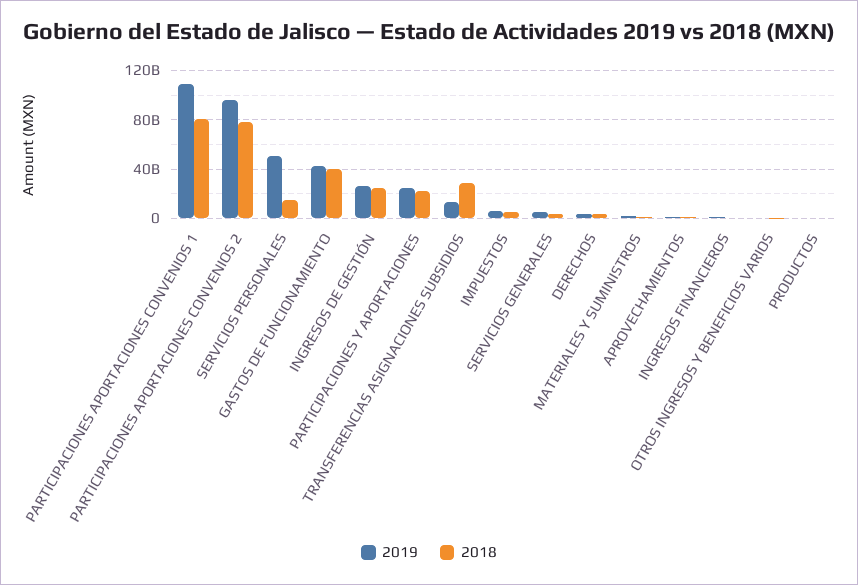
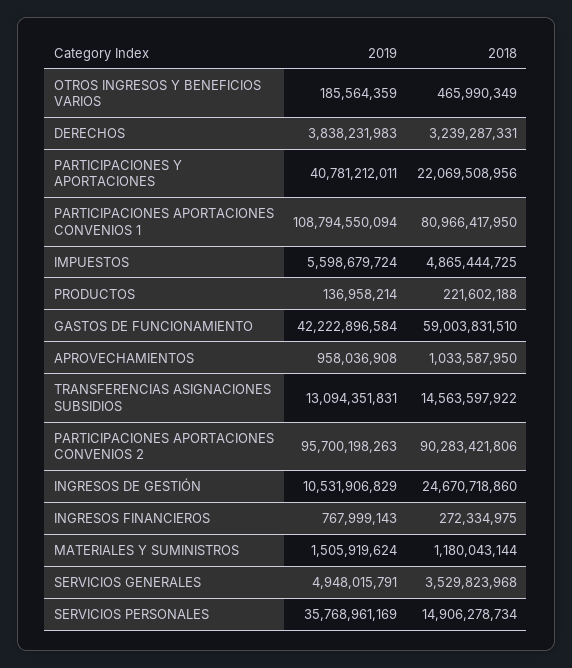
2018, PARTICIPACIONES APORTACIONES CONVENIOS 2: 80000000000 -> 90283421806
2019, SERVICIOS PERSONALES: 50000000000 -> 35768961169
2018, GASTOS DE FUNCIONAMIENTO: 40000000000 -> 59003831510
2019, INGRESOS DE GESTIÓN: 25000000000 -> 10531906829
2019, PARTICIPACIONES Y APORTACIONES: 25000000000 -> 40781212011
2018, TRANSFERENCIAS ASIGNACIONES SUBSIDIOS: 30000000000 -> 14563597922

